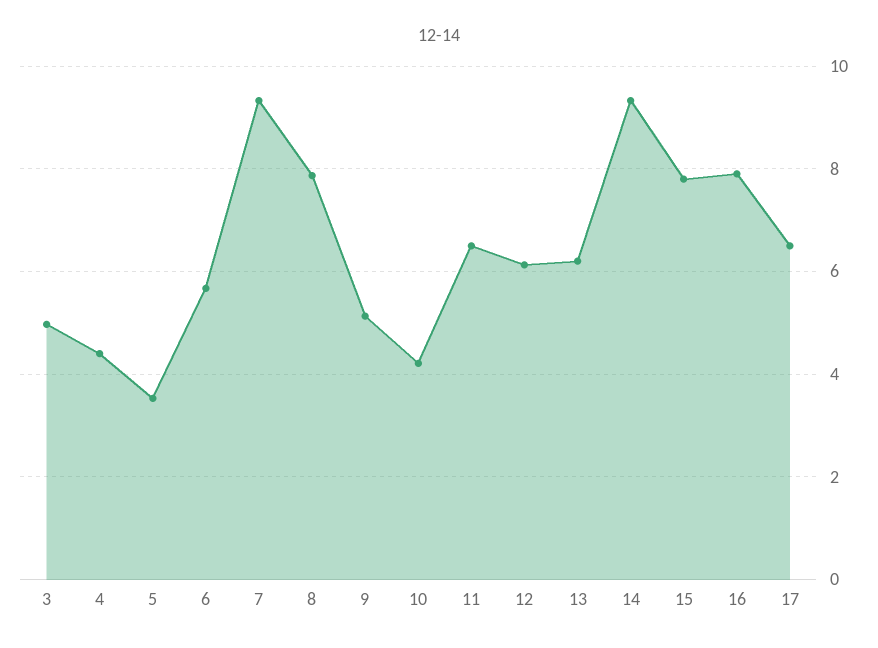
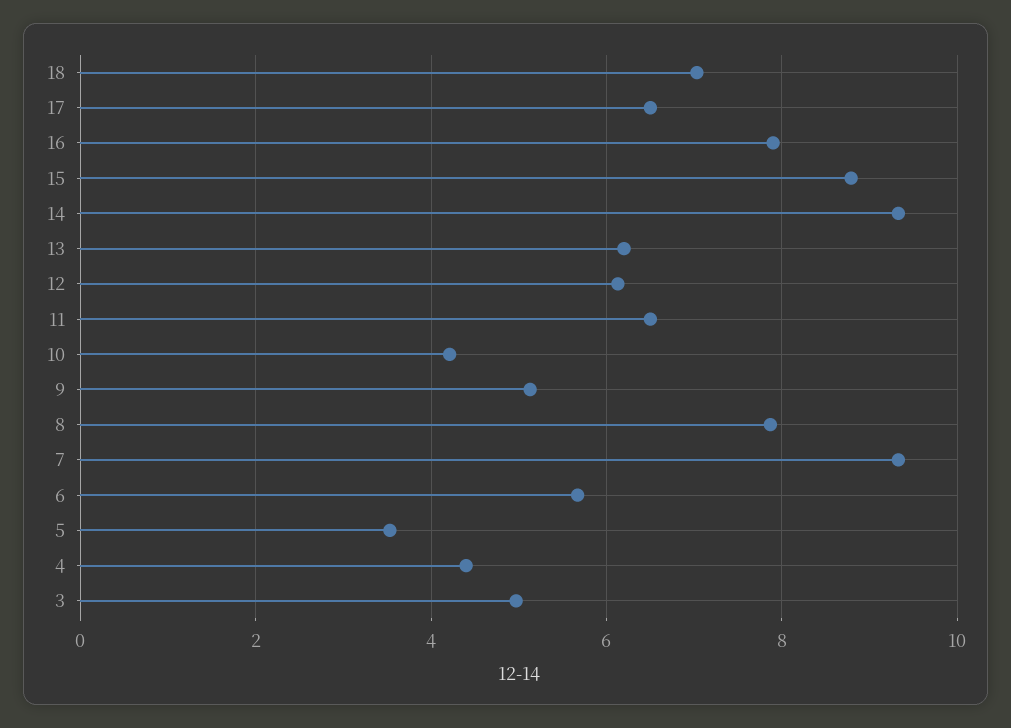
15: 7.8 -> 8.8
18: none -> 7

